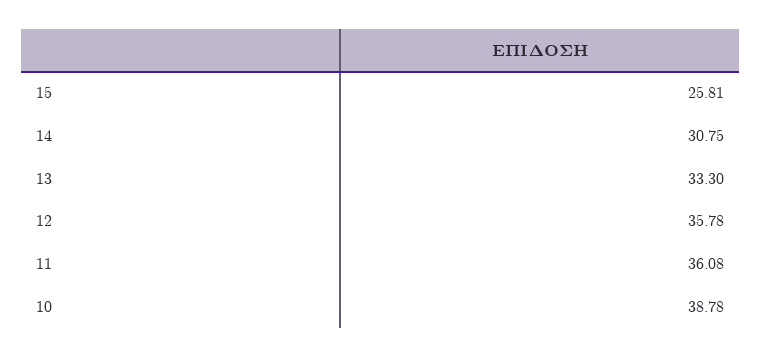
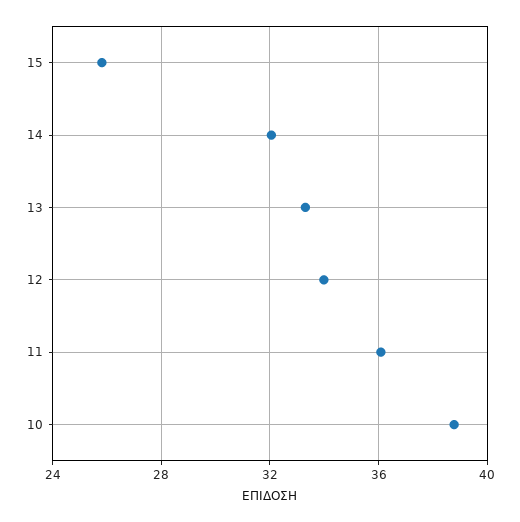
14: 30.75 -> 32
12: 35.78 -> 34

